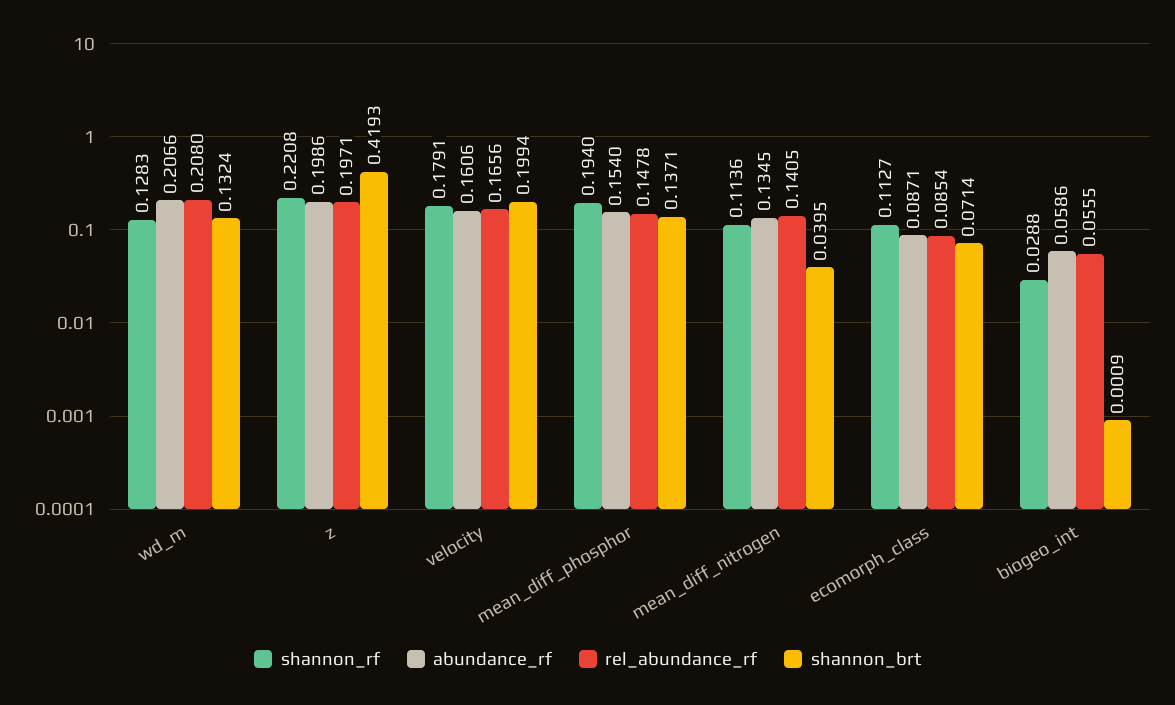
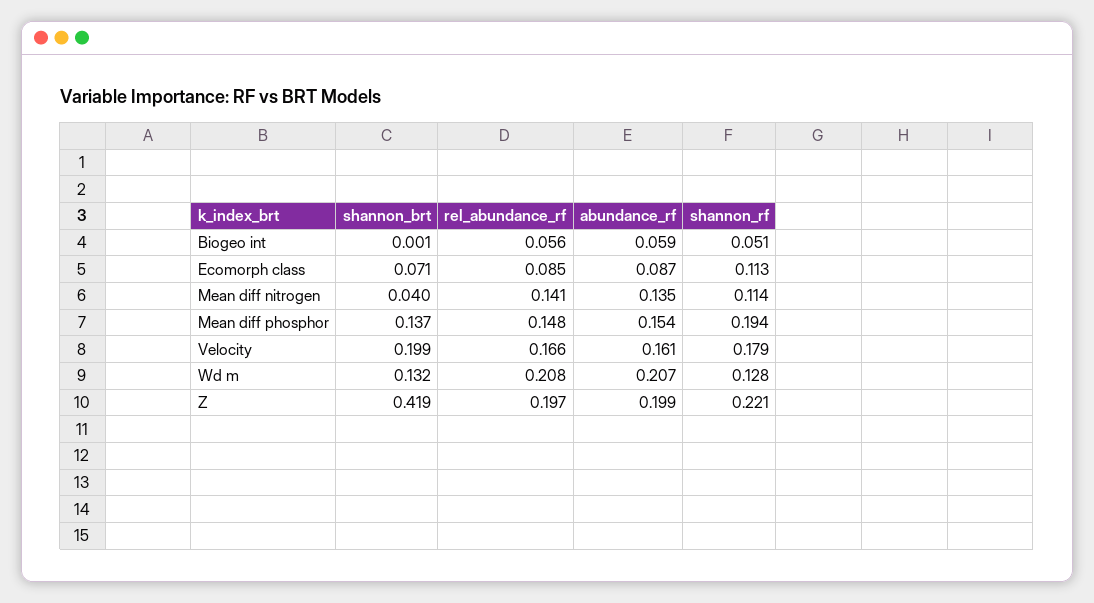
shannon_rf, biogeo_int: 0.0288 -> 0.051

